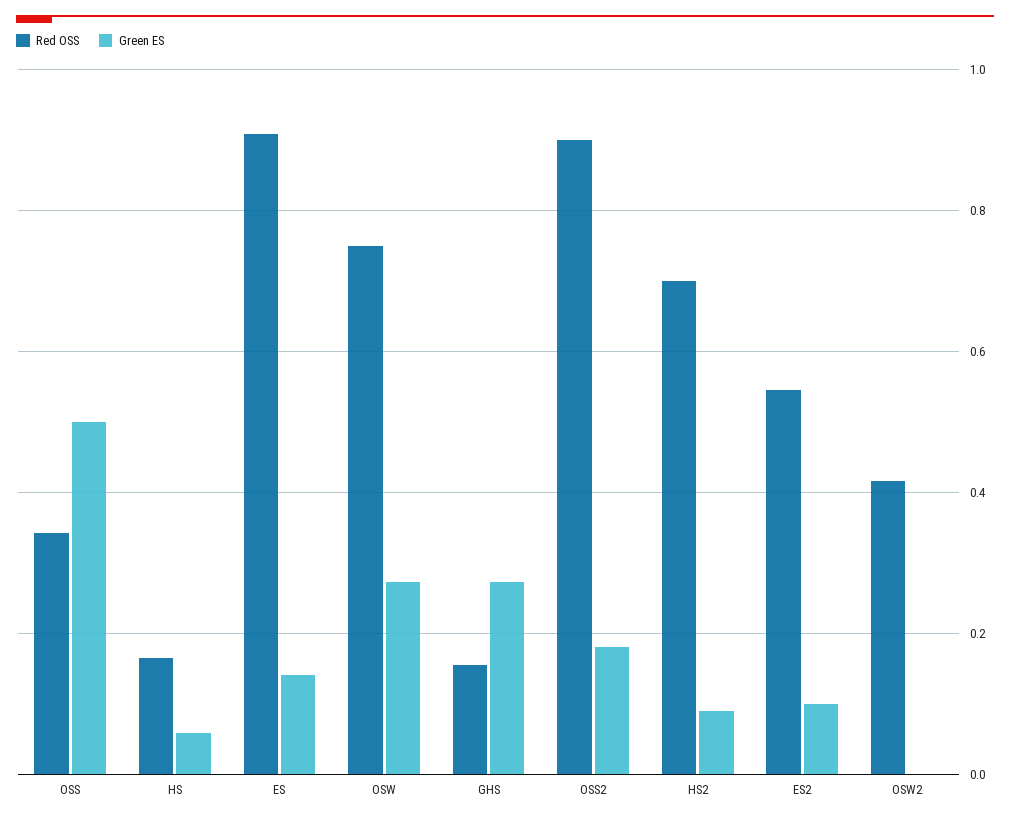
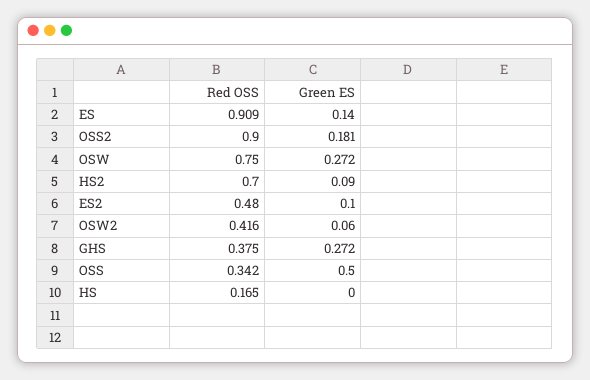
Green ES, HS: 0.06 -> 0
Red OSS, GHS: 0.16 -> 0.375
Red OSS, ES2: 0.54 -> 0.48
Green ES, OSW2: 0 -> 0.06

